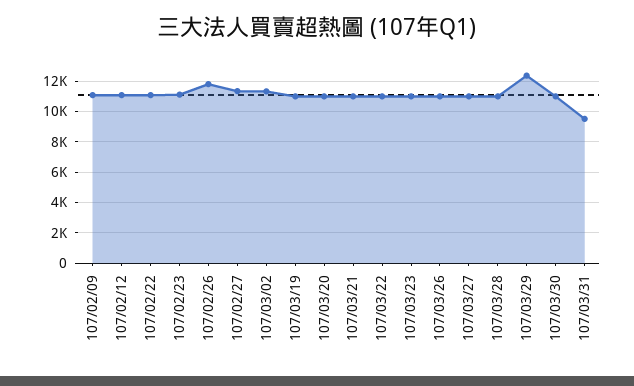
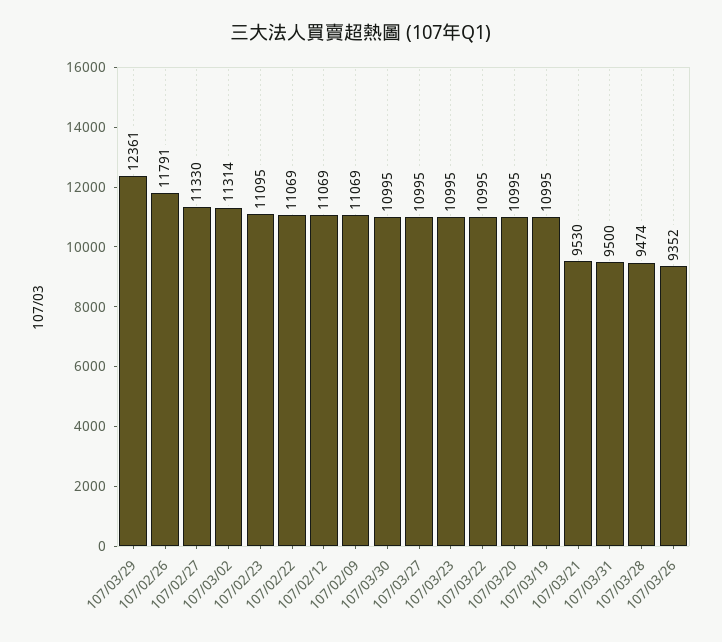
107/03/21: 11000 -> 9530
107/03/26: 11000 -> 9352
107/03/28: 11000 -> 9474

